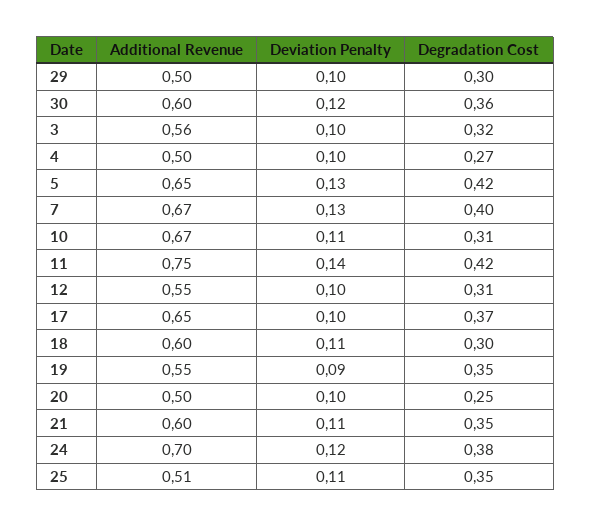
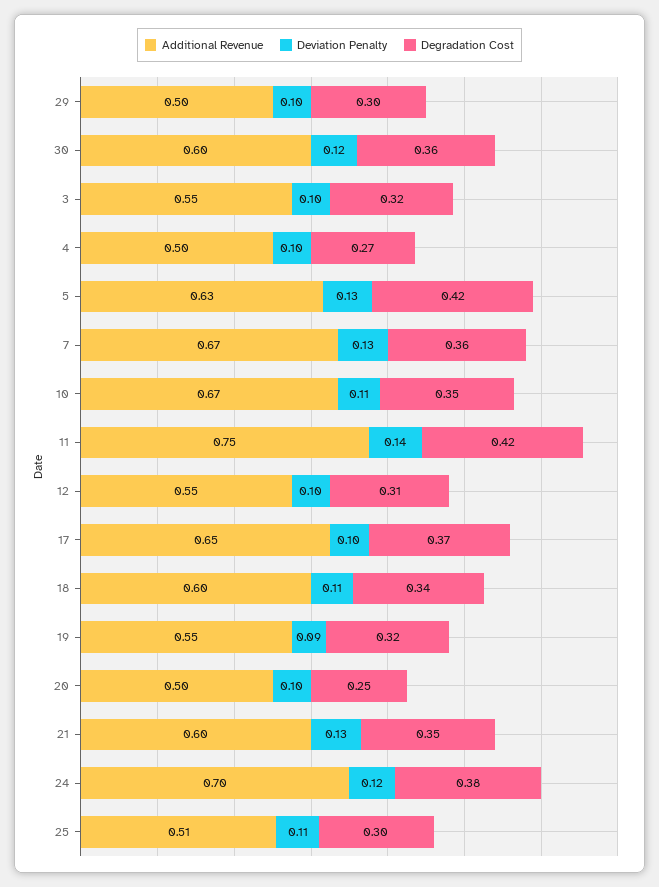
Additional Revenue, 3: 0.56 -> 0.55
Additional Revenue, 5: 0.65 -> 0.63
Degradation Cost, 7: 0.4 -> 0.36
Degradation Cost, 10: 0.31 -> 0.35
Degradation Cost, 18: 0.3 -> 0.34
Degradation Cost, 19: 0.35 -> 0.32
Deviation Penalty, 21: 0.11 -> 0.13
Degradation Cost, 25: 0.35 -> 0.3

